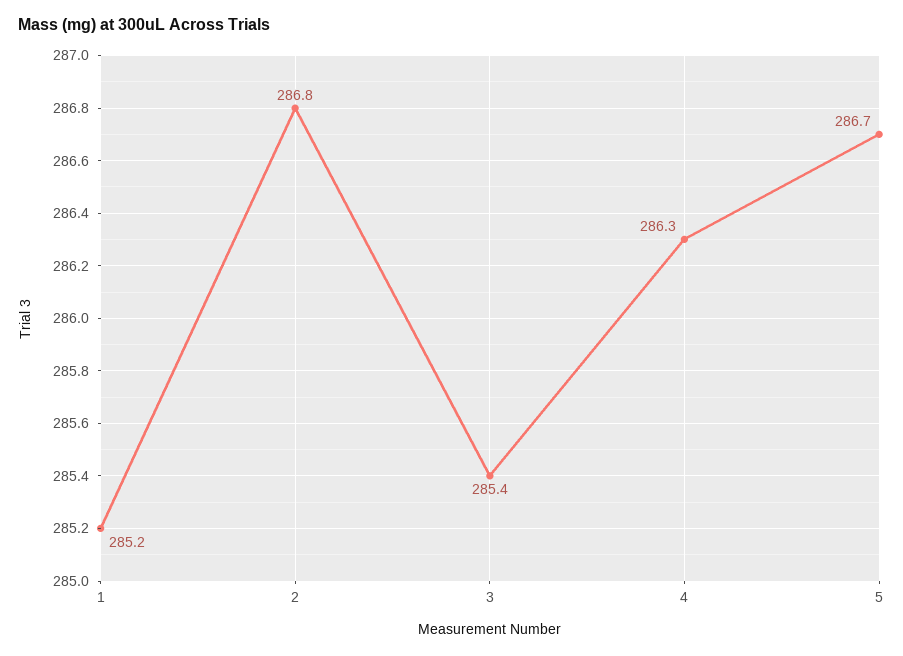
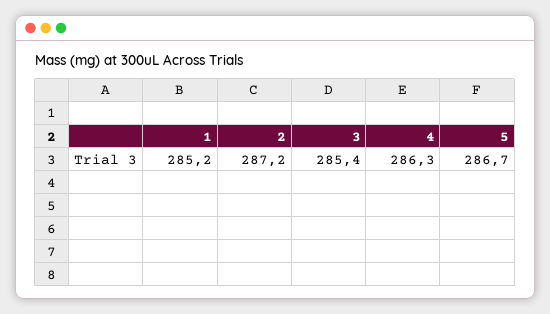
2: 286.8 -> 287.2

